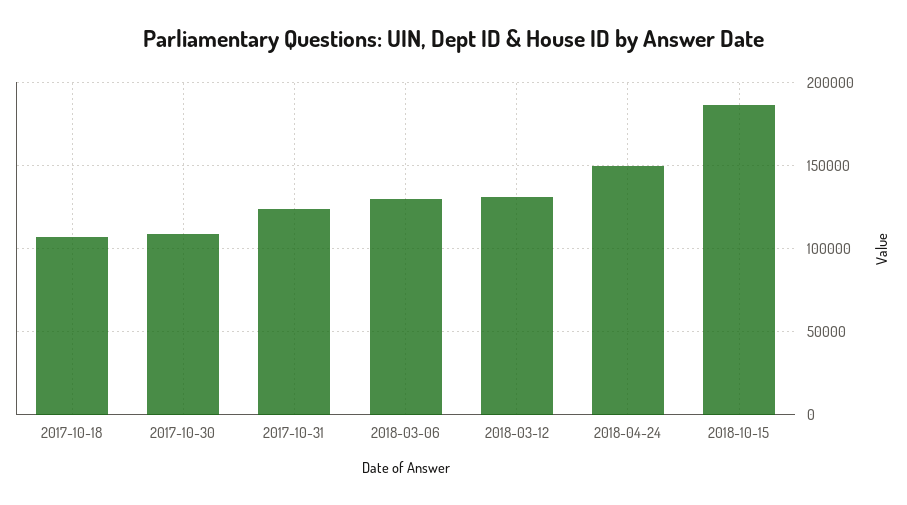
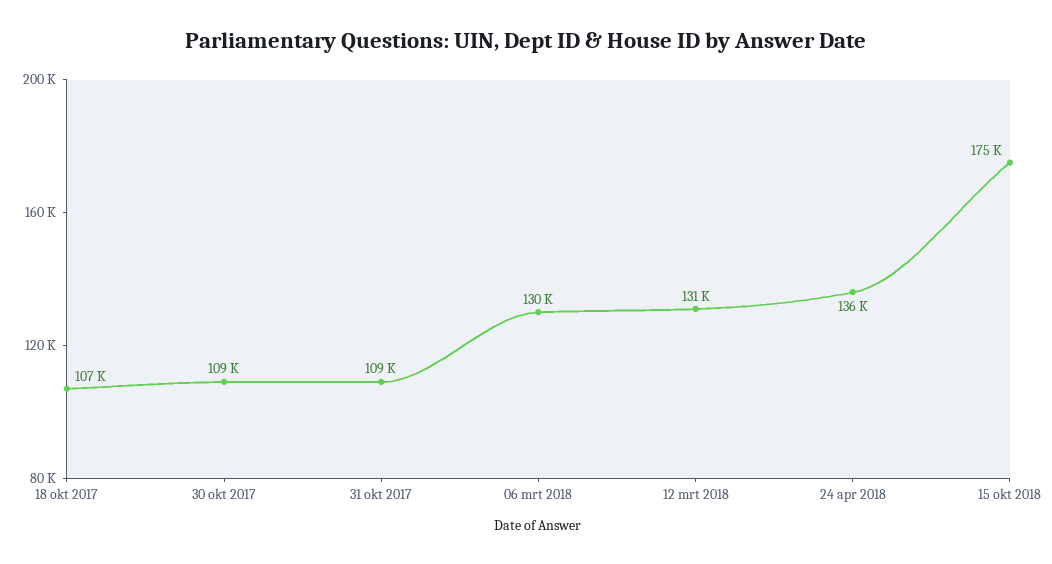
2017-10-31: 125000 -> 109000
2018-04-24: 150000 -> 136000
2018-10-15: 185000 -> 175000

